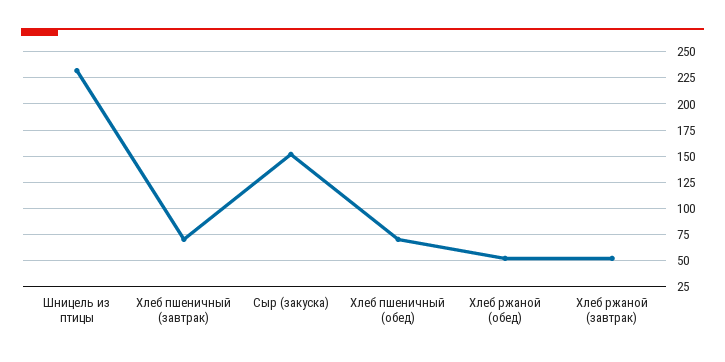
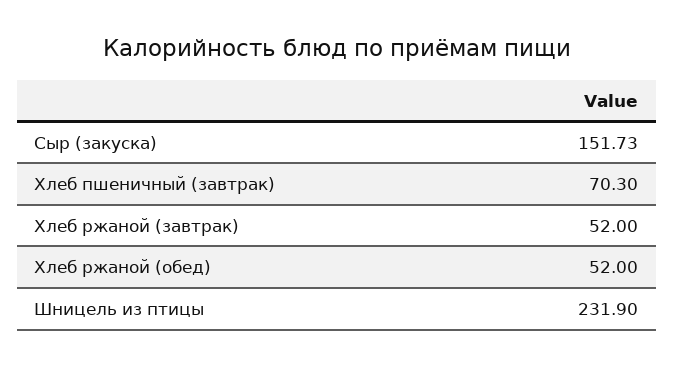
Хлеб пшеничный (обед): 75 -> none

